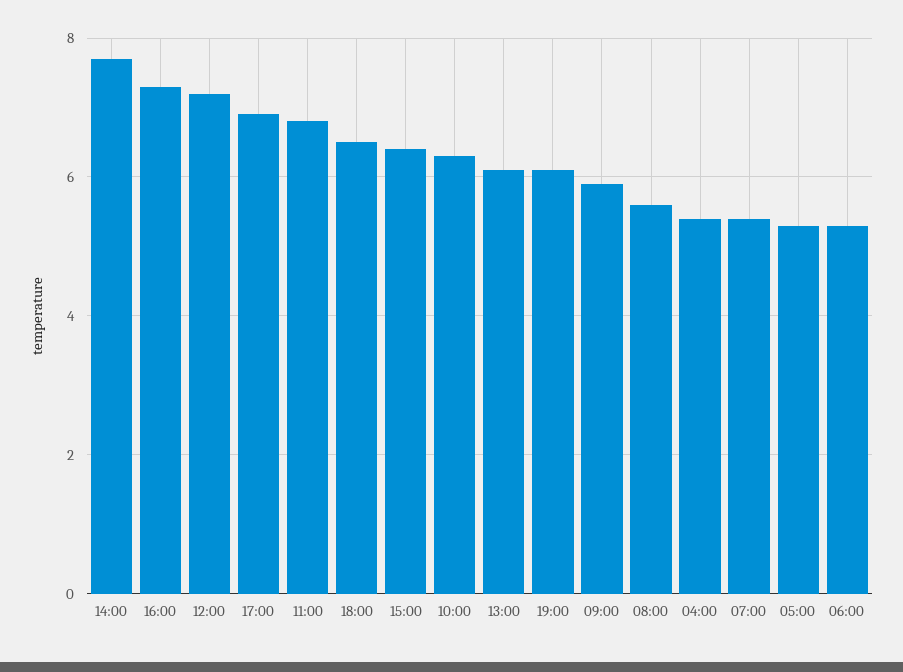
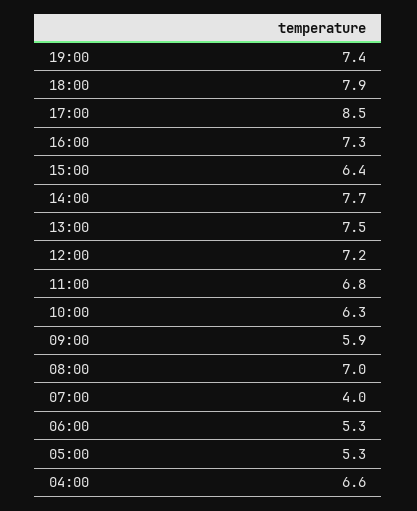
17:00: 7 -> 8.5
18:00: 6.5 -> 7.9
13:00: 6 -> 7.5
19:00: 6 -> 7.4
08:00: 5.5 -> 7
04:00: 5.5 -> 6.6
07:00: 5.5 -> 4

